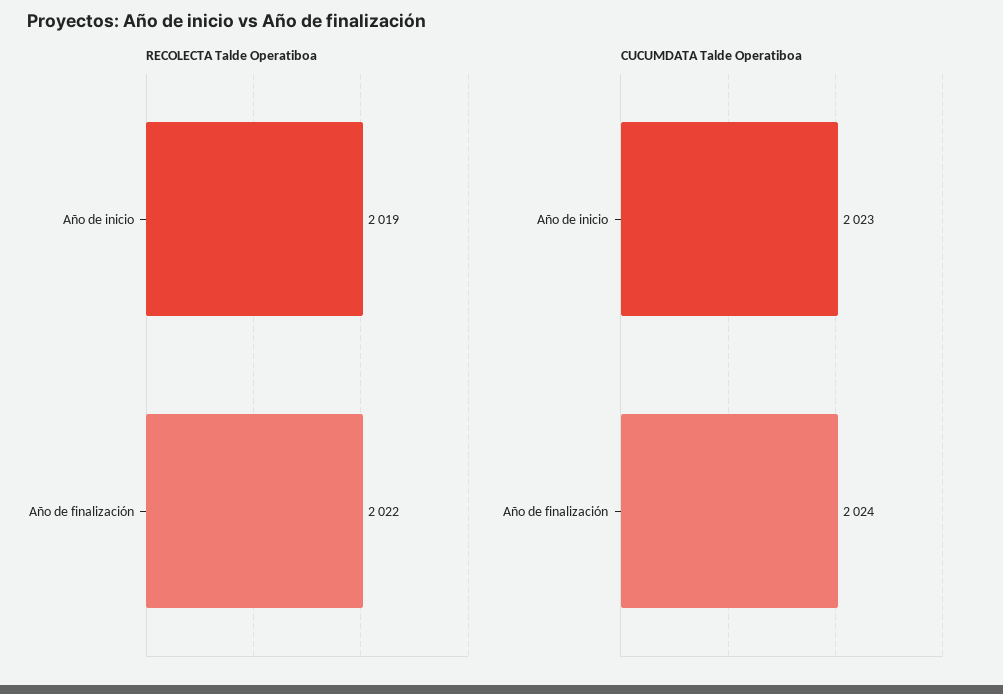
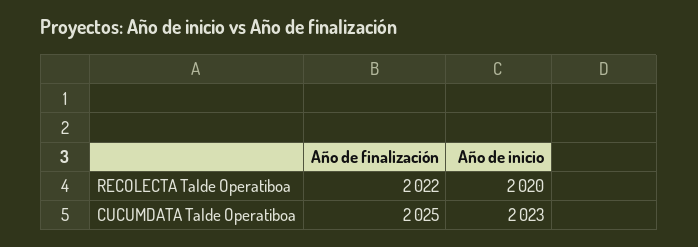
RECOLECTA Talde Operatiboa, Año de inicio: 2019 -> 2020
CUCUMDATA Talde Operatiboa, Año de finalización: 2024 -> 2025

